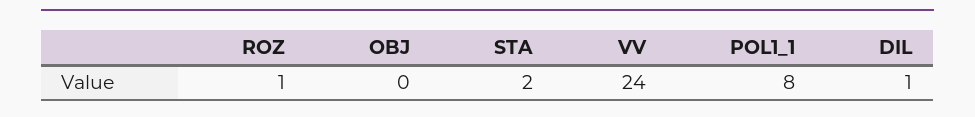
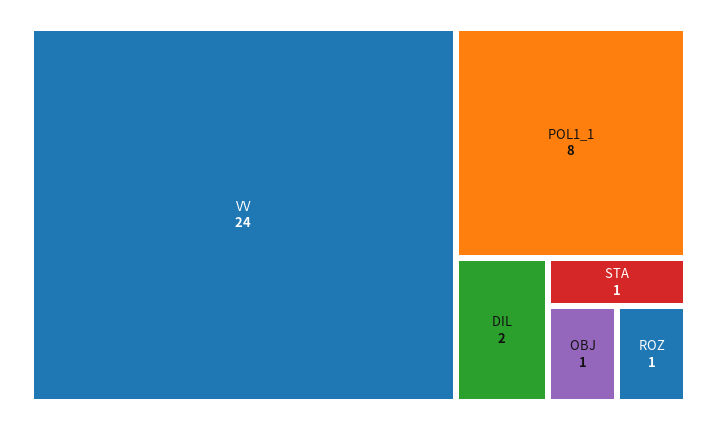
OBJ: 0 -> 1
STA: 2 -> 1
DIL: 1 -> 2

